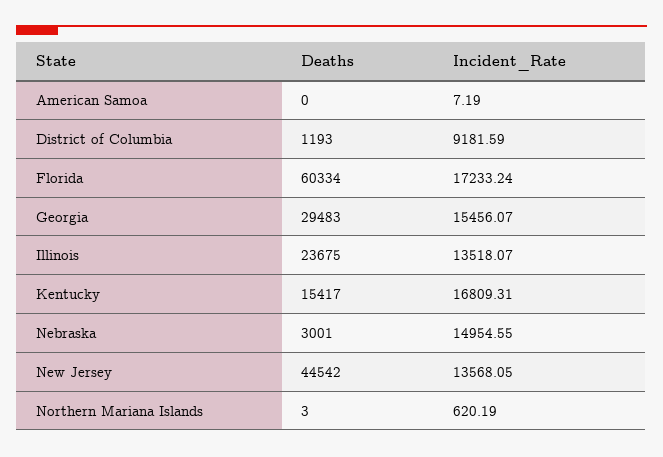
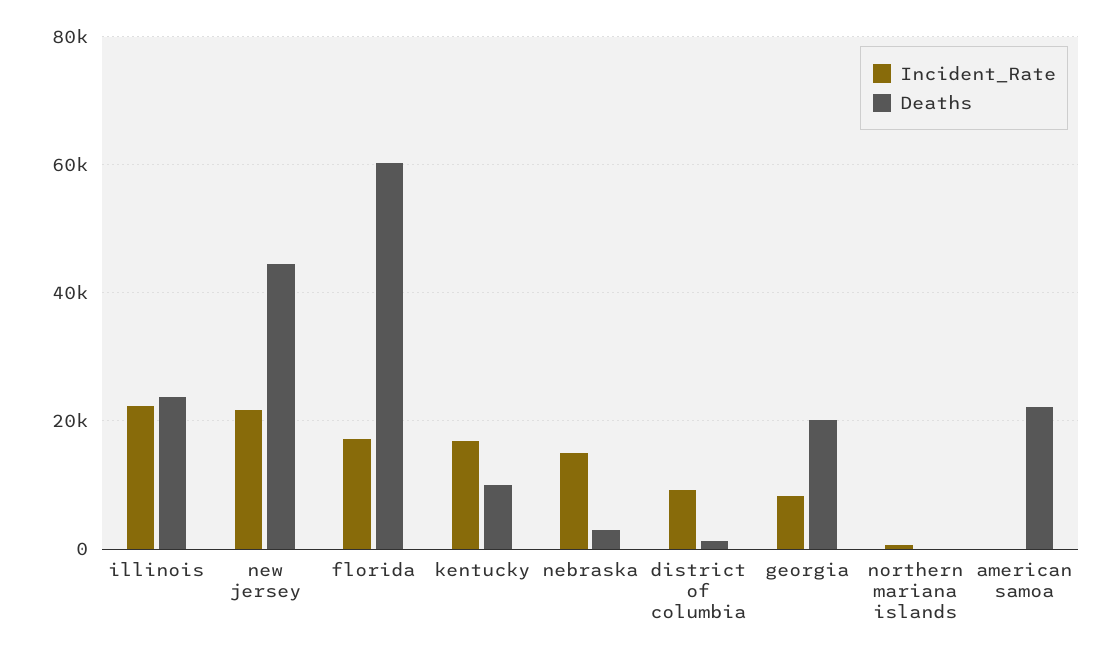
Deaths, American Samoa: 0 -> 22000
Deaths, Georgia: 29483 -> 20000
Incident_Rate, Georgia: 15456.07 -> 8000
Incident_Rate, Illinois: 13518.07 -> 22000
Deaths, Kentucky: 15417 -> 10000
Incident_Rate, New Jersey: 13568.05 -> 22000

